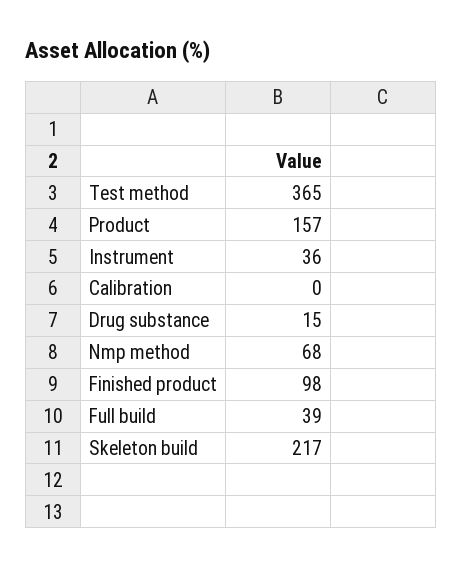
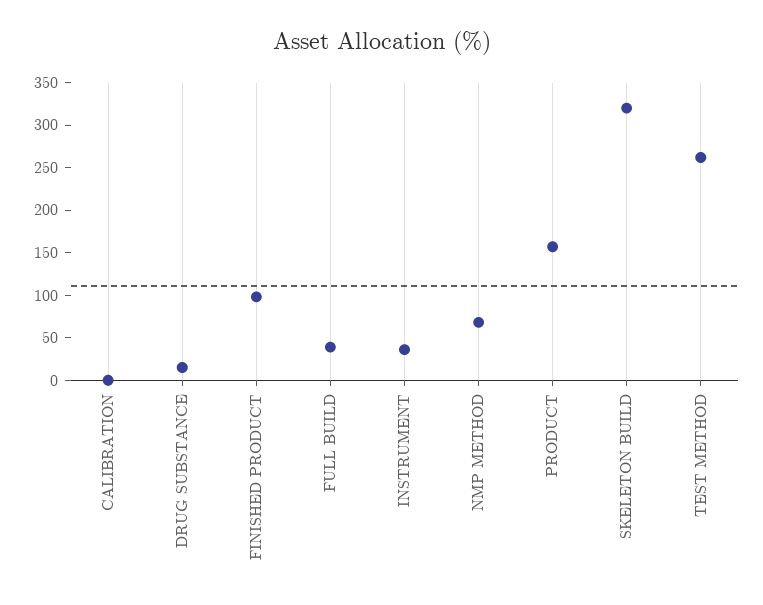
Test method: 365 -> 260
Skeleton build: 217 -> 320

